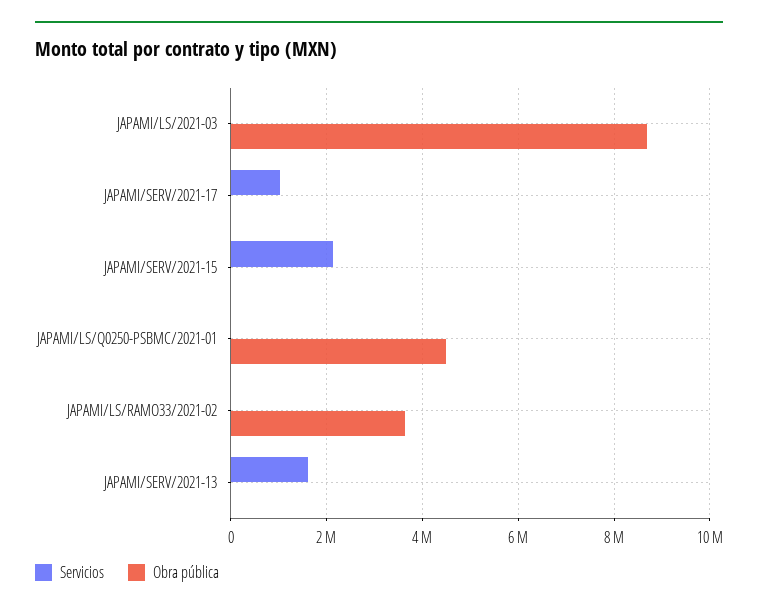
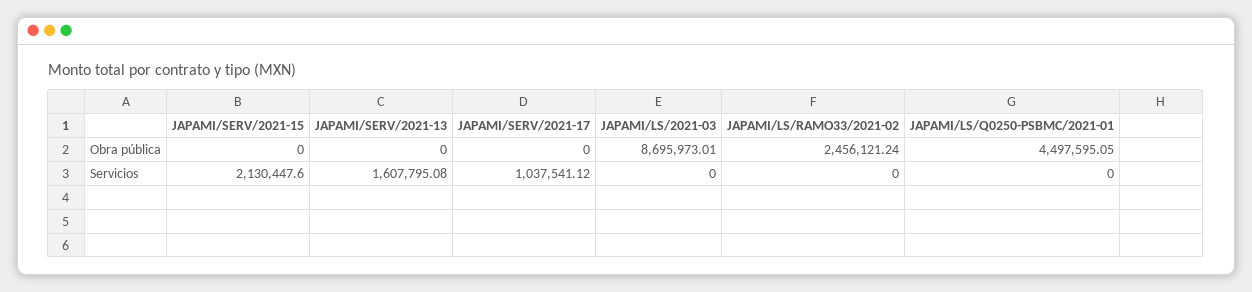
Obra pública, JAPAMI/LS/RAMO33/2021-02: 3600000 -> 2456121.24

